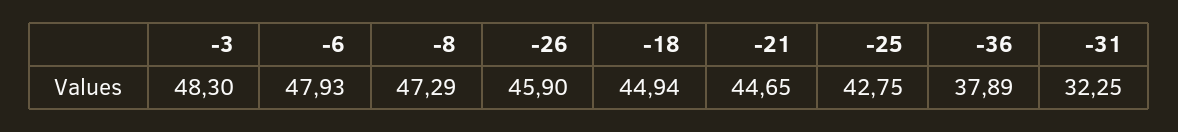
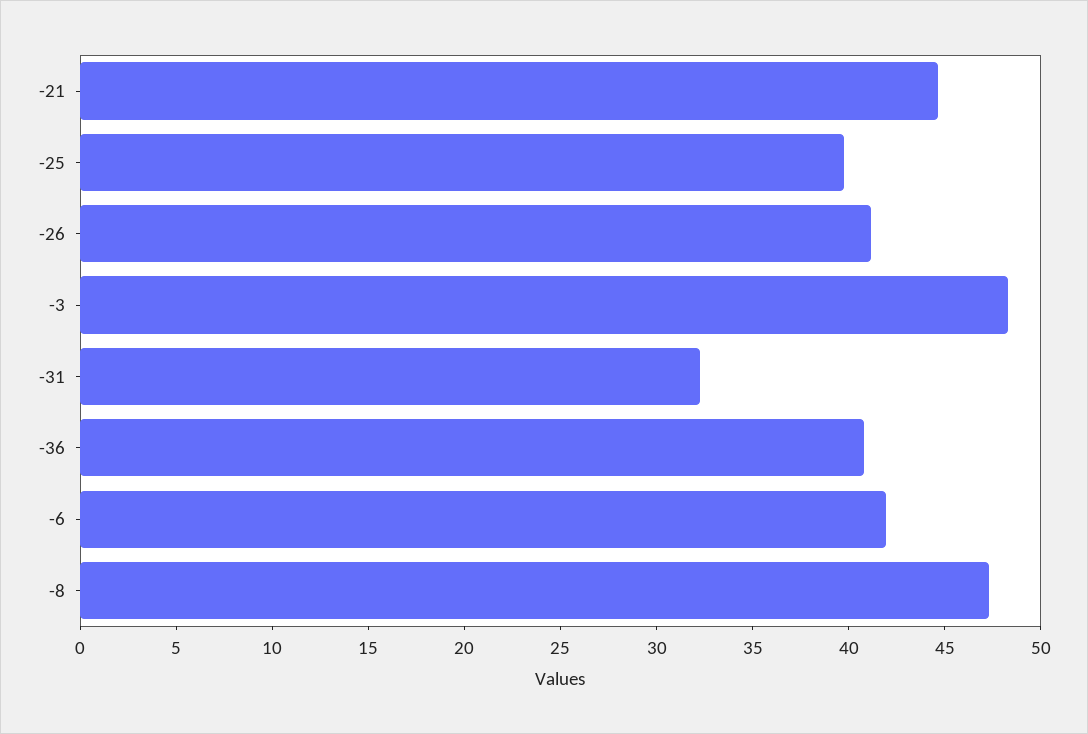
-6: 47.93 -> 42
-26: 45.9 -> 41
-18: 44.94 -> none
-25: 42.75 -> 40
-36: 37.89 -> 41

